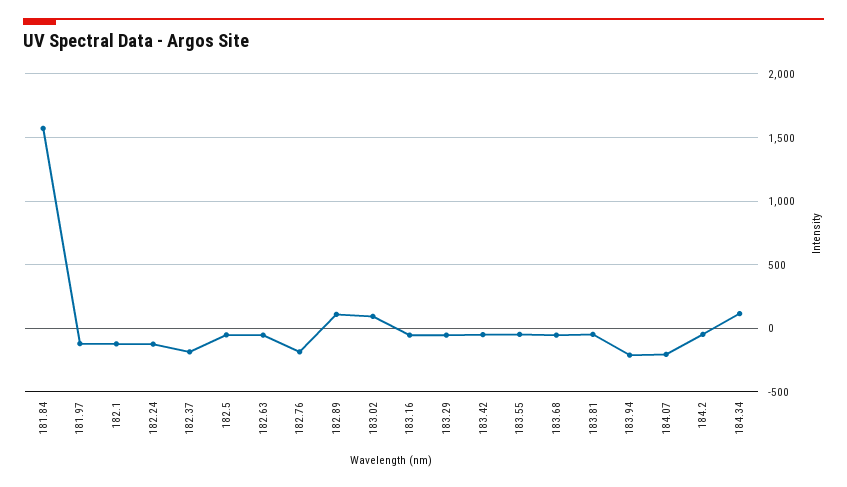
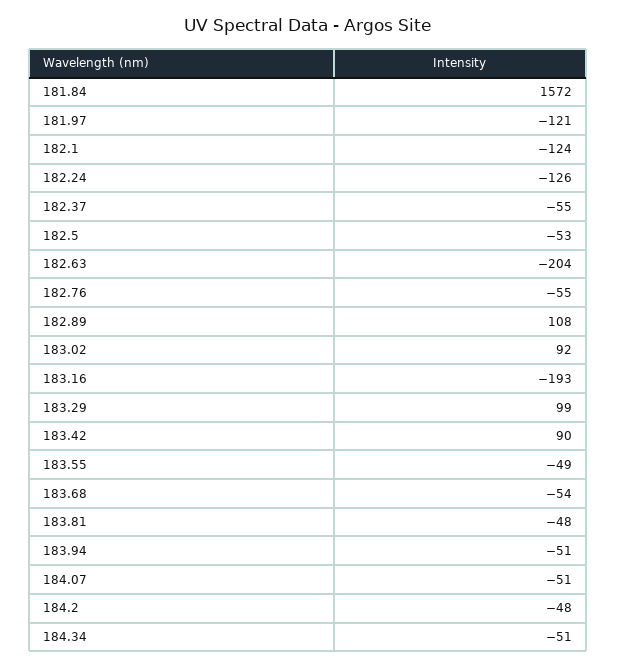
182.37: -200 -> -55
182.63: -50 -> -204
182.76: -200 -> -55
183.16: -50 -> -193
183.29: -50 -> 99
183.42: -50 -> 90
183.94: -200 -> -51
184.07: -200 -> -51
184.34: 100 -> -51

